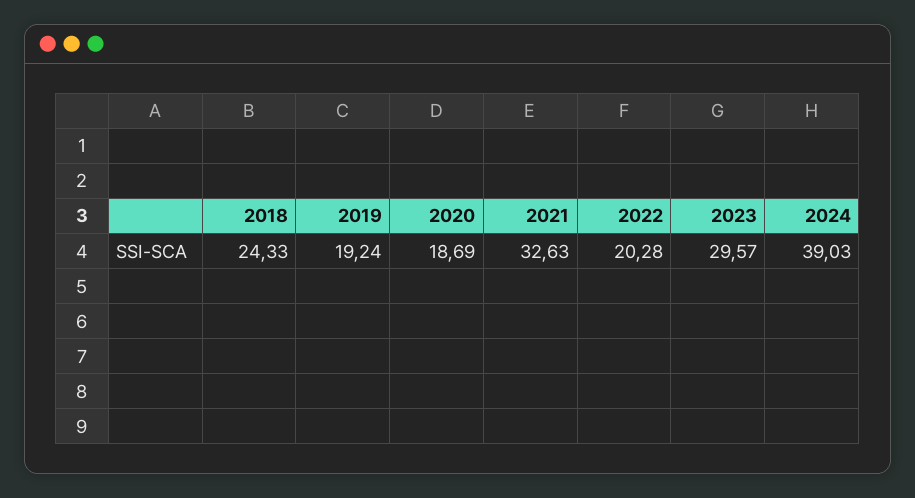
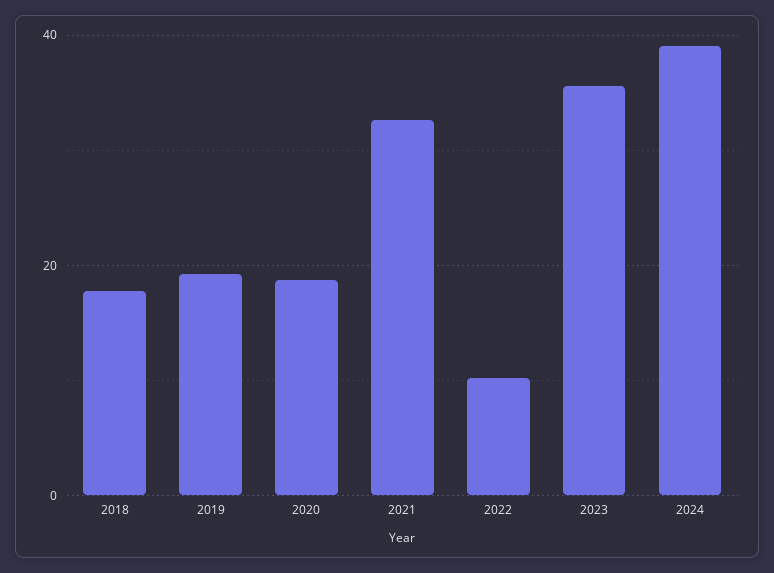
2018: 24.33 -> 18
2022: 20.28 -> 10
2023: 29.57 -> 36

